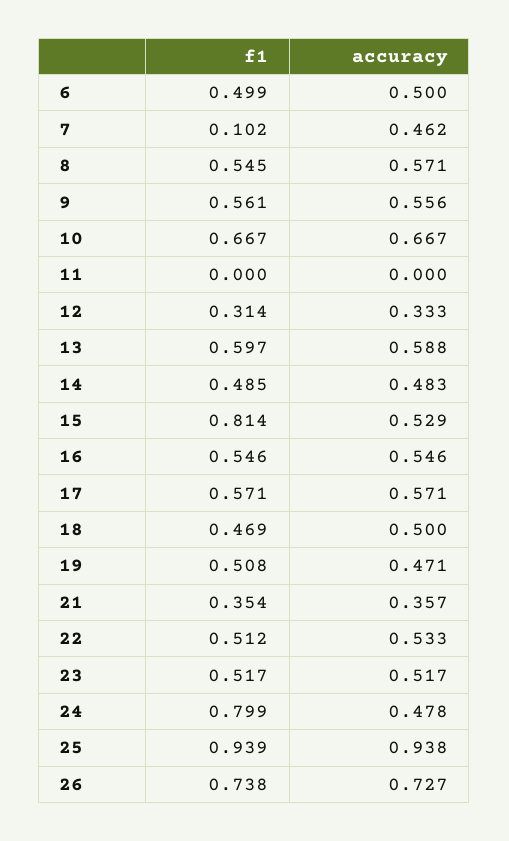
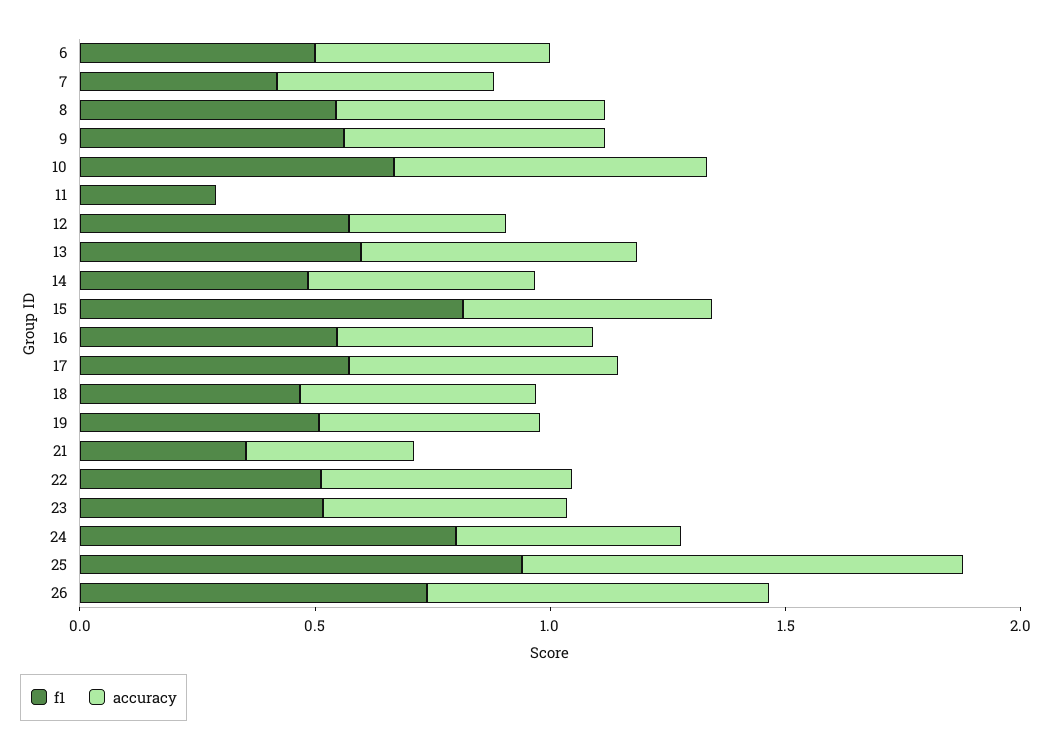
f1, 7: 0.102 -> 0.4
f1, 11: 0 -> 0.3
f1, 12: 0.314 -> 0.6

